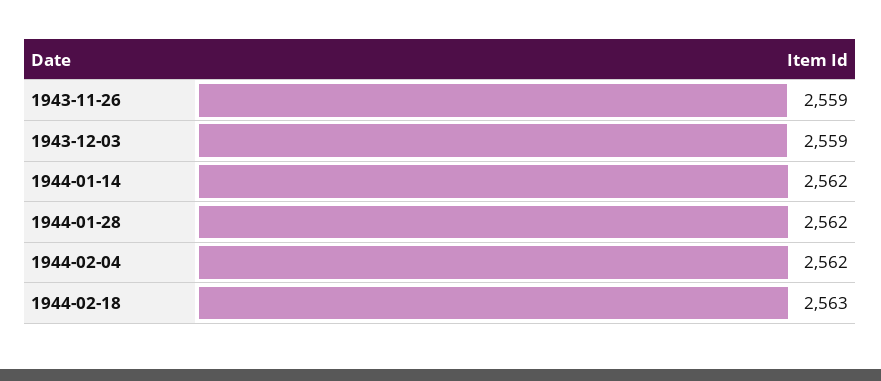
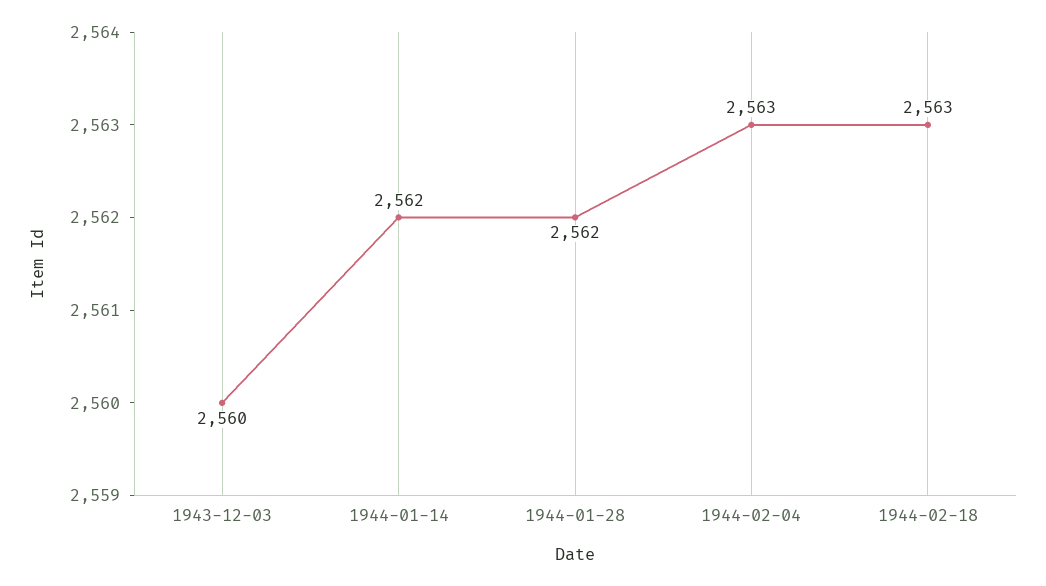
1943-11-26: 2559 -> none
1943-12-03: 2559 -> 2560
1944-02-04: 2562 -> 2563

